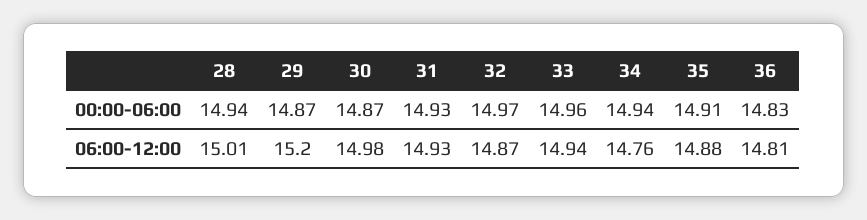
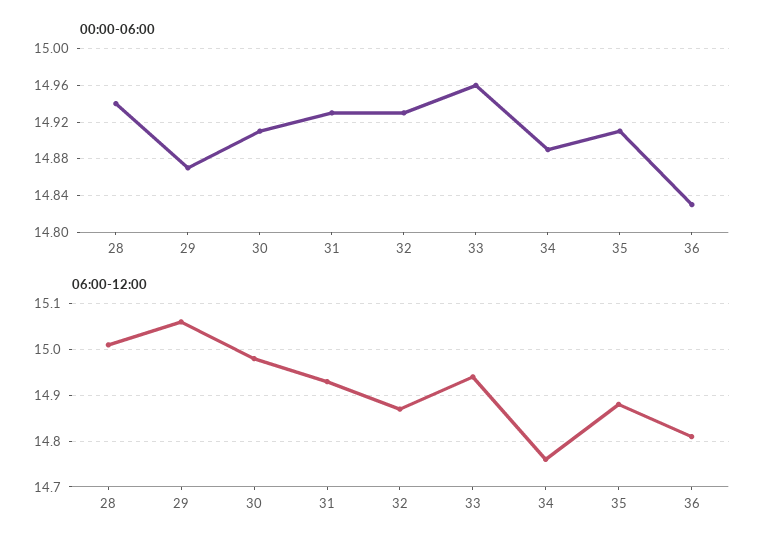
00:00-06:00, 30: 14.87 -> 14.91
00:00-06:00, 32: 14.97 -> 14.93
00:00-06:00, 34: 14.94 -> 14.89
06:00-12:00, 29: 15.2 -> 15.05

